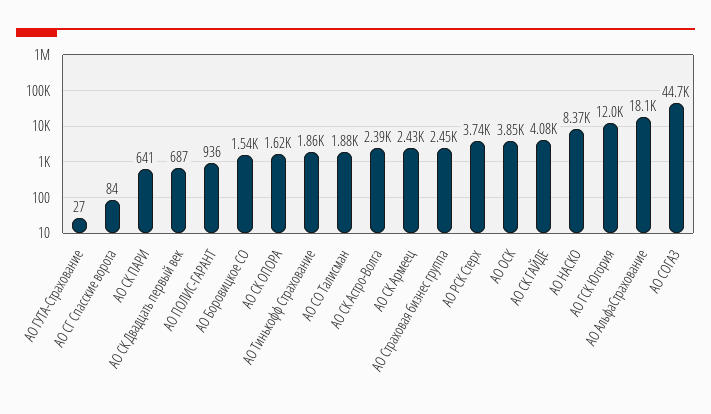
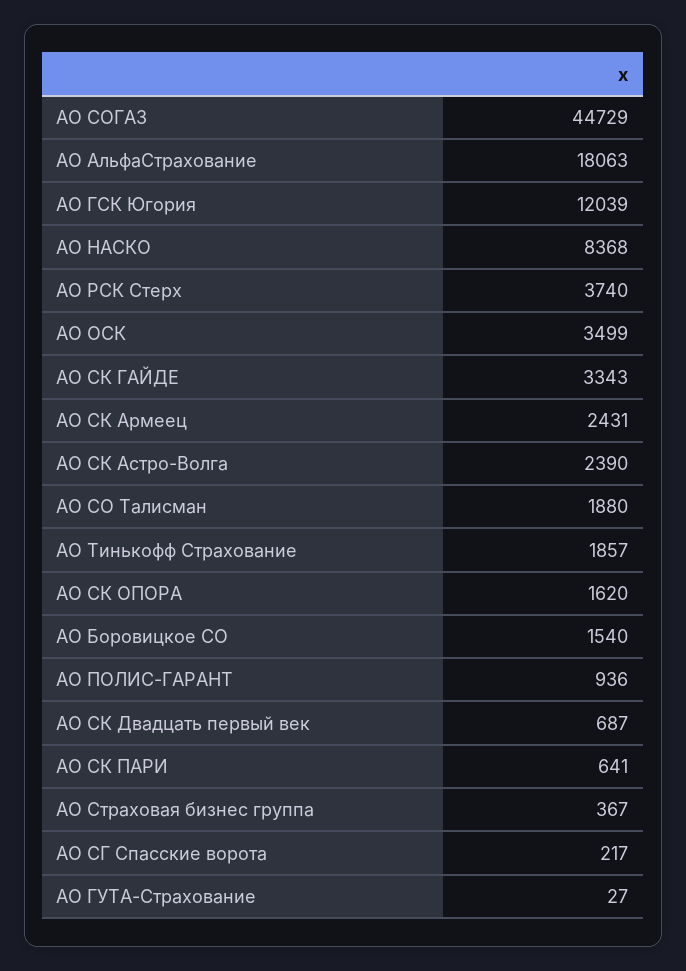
АО СГ Спасские ворота: 84 -> 217
АО Страховая бизнес группа: 2450 -> 367
АО ОСК: 3850 -> 3499
АО СК ГАЙДЕ: 4080 -> 3343

